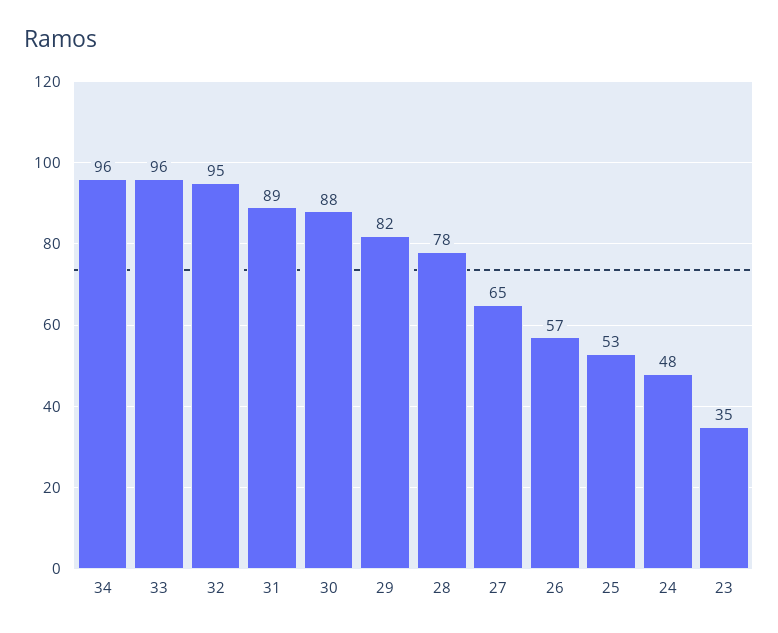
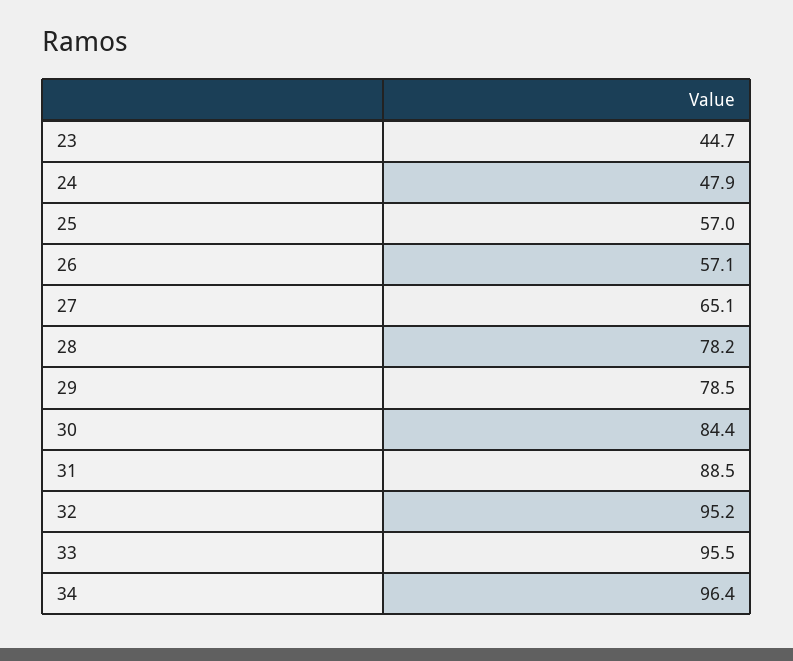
30: 88 -> 84.4
29: 82 -> 78.5
25: 53 -> 57
23: 35 -> 44.7

